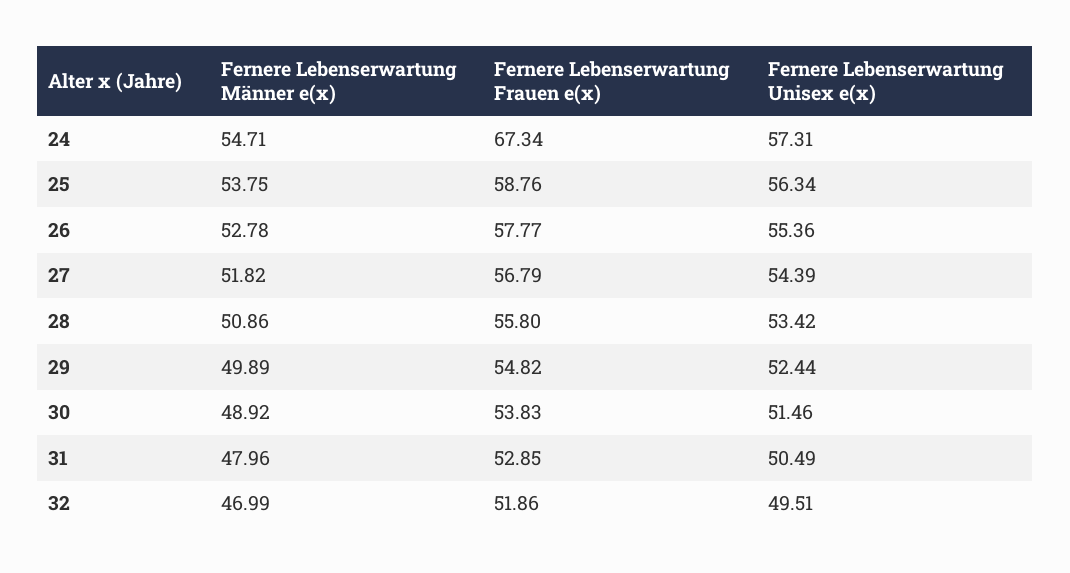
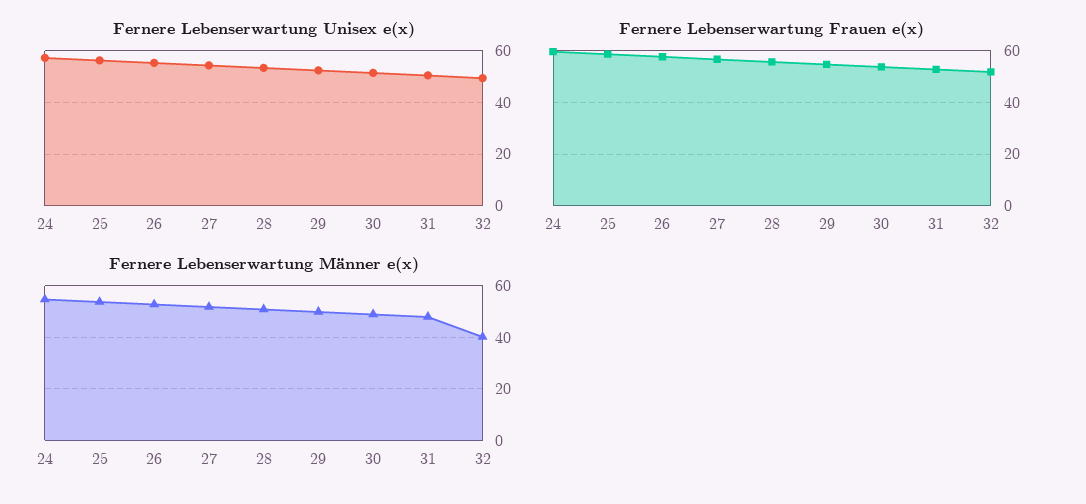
Fernere Lebenserwartung Frauen e(x), 24: 67.34 -> 60
Fernere Lebenserwartung Männer e(x), 32: 46.99 -> 40

